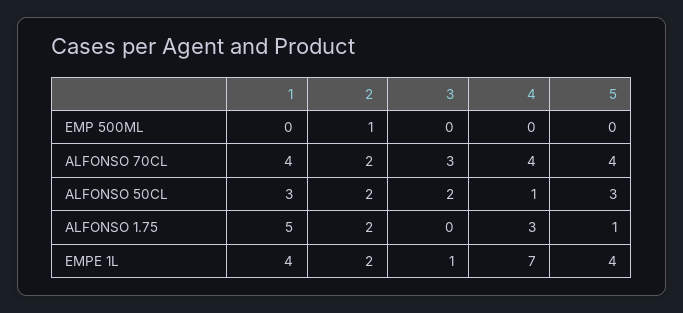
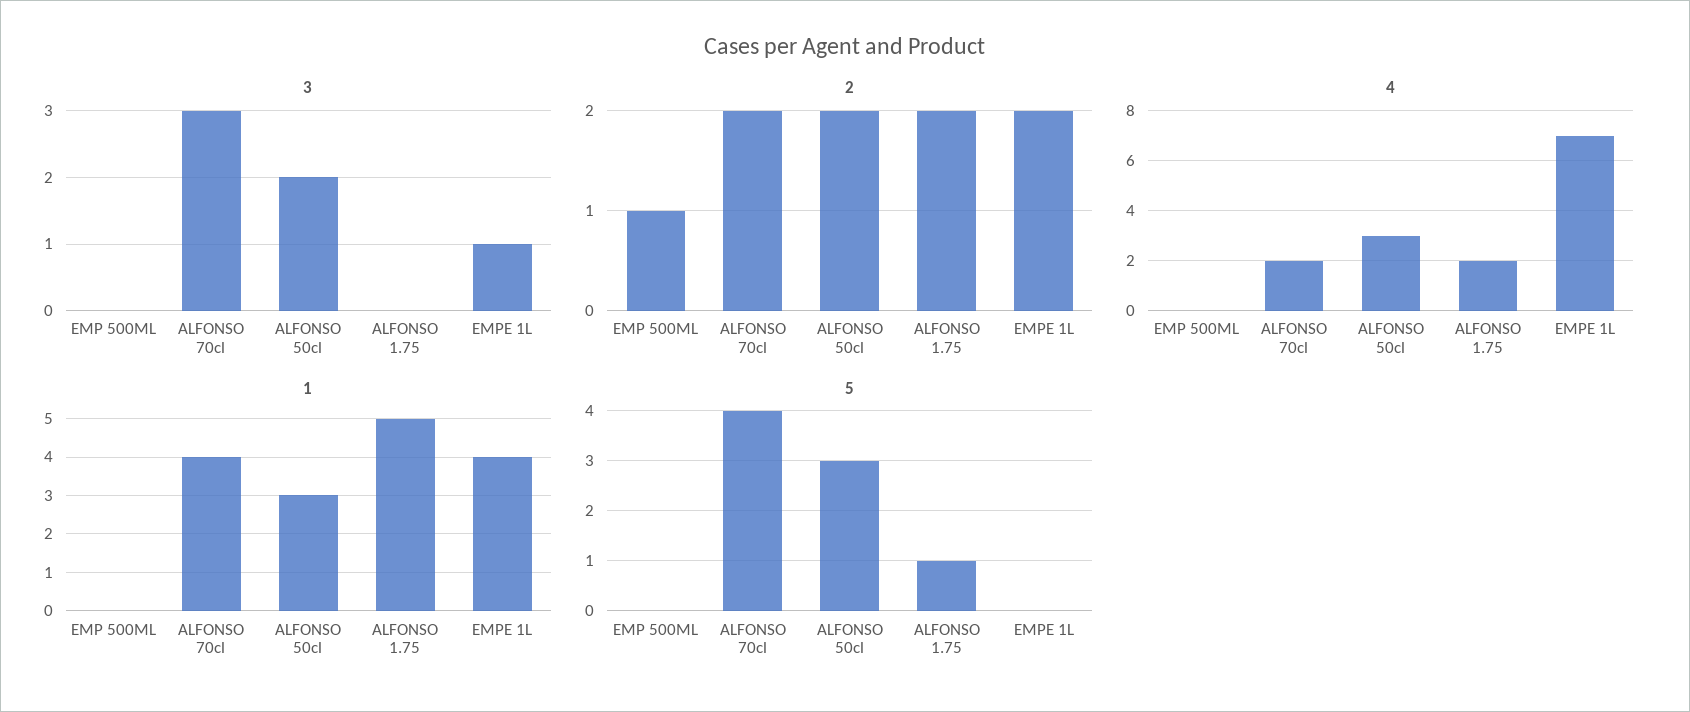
4, ALFONSO 70CL: 4 -> 2
4, ALFONSO 50CL: 1 -> 3
4, ALFONSO 1.75: 3 -> 2
5, EMPE 1L: 4 -> 0

